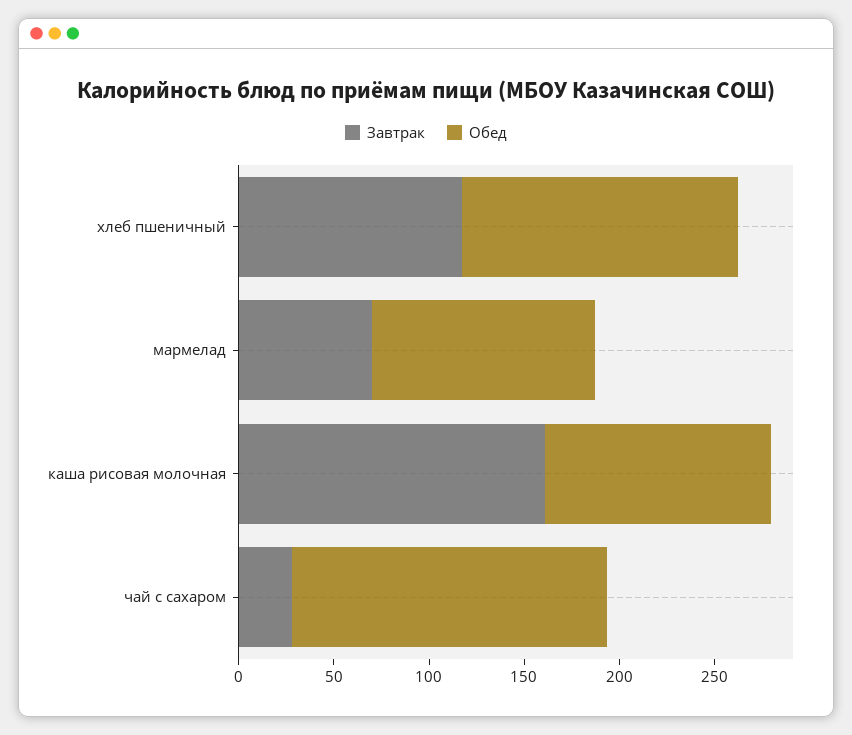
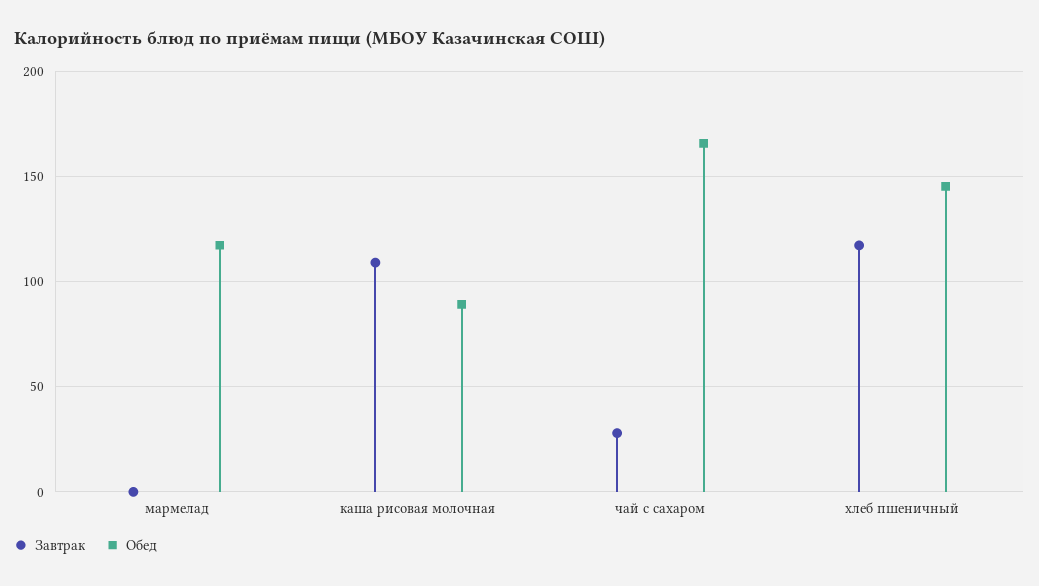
Завтрак, мармелад: 70 -> 0
Завтрак, каша рисовая молочная: 160 -> 110
Обед, каша рисовая молочная: 120 -> 90

